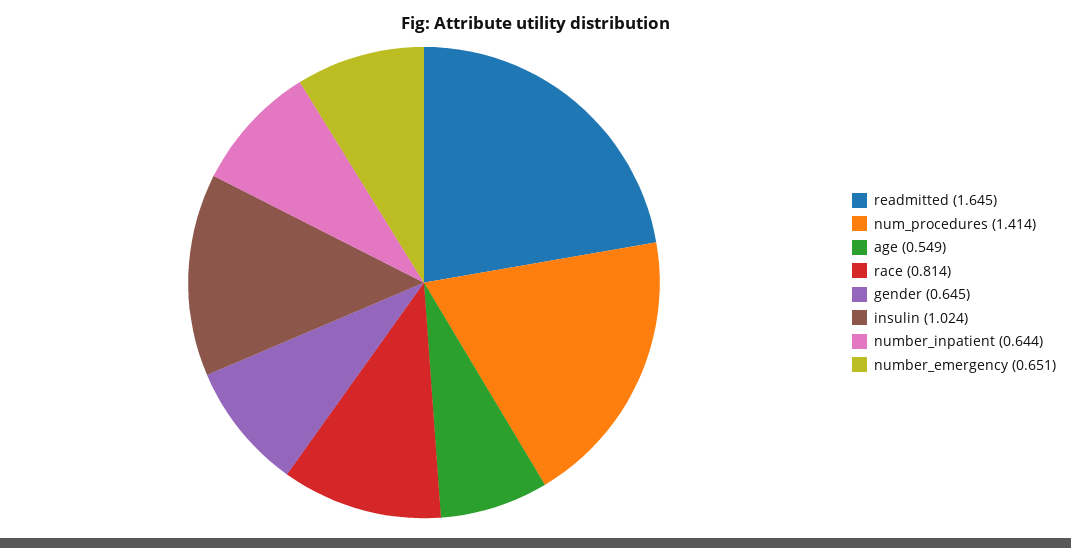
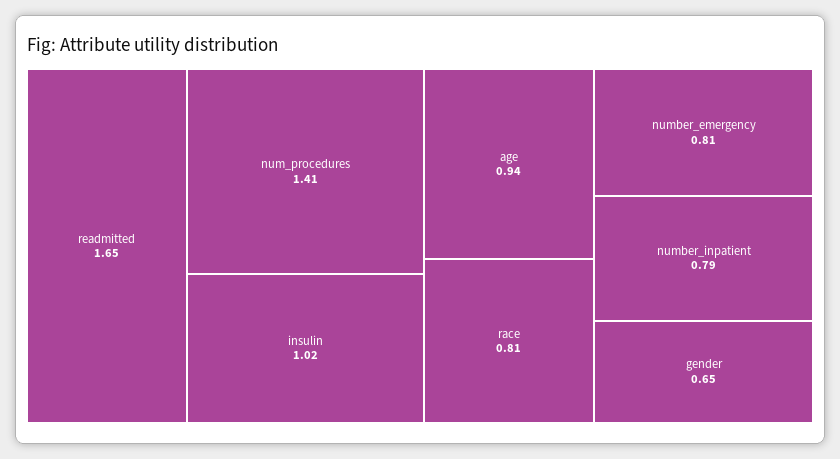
age: 0.549 -> 0.94
number_inpatient: 0.644 -> 0.79
number_emergency: 0.651 -> 0.81

